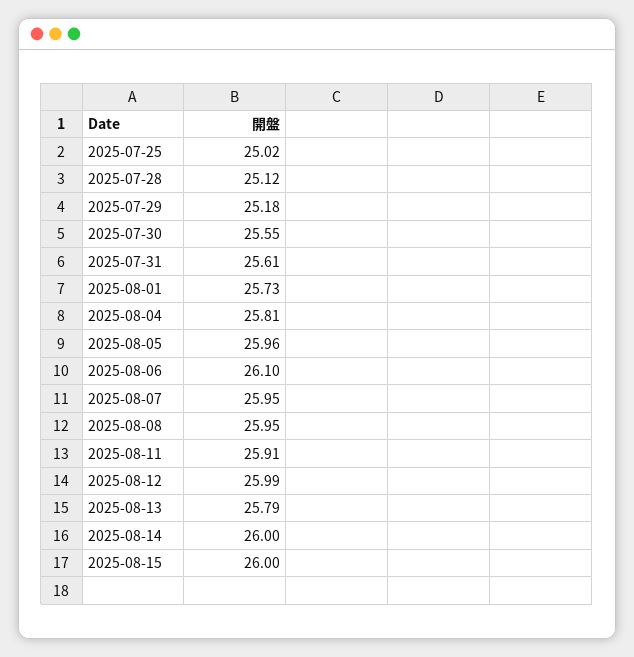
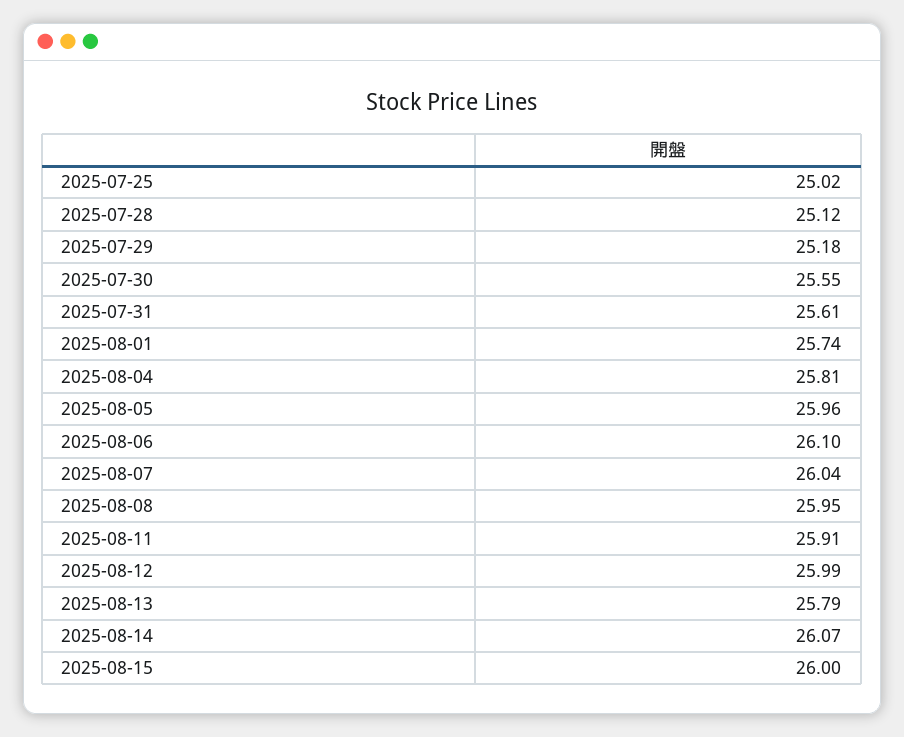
2025-08-01: 25.73 -> 25.74
2025-08-07: 25.95 -> 26.04
2025-08-14: 26 -> 26.07

